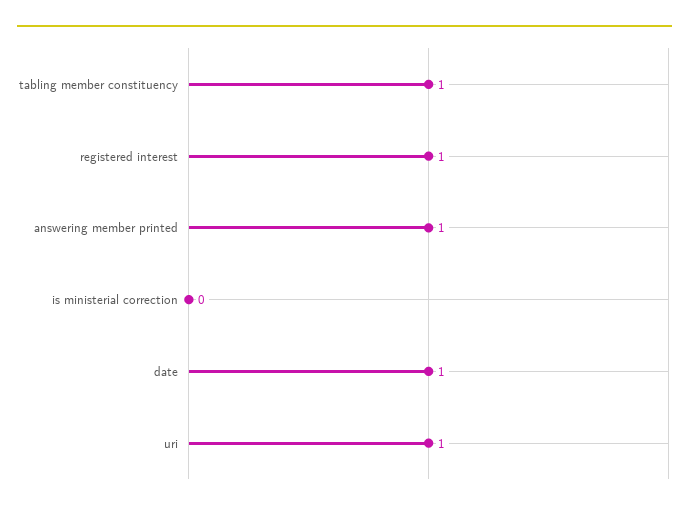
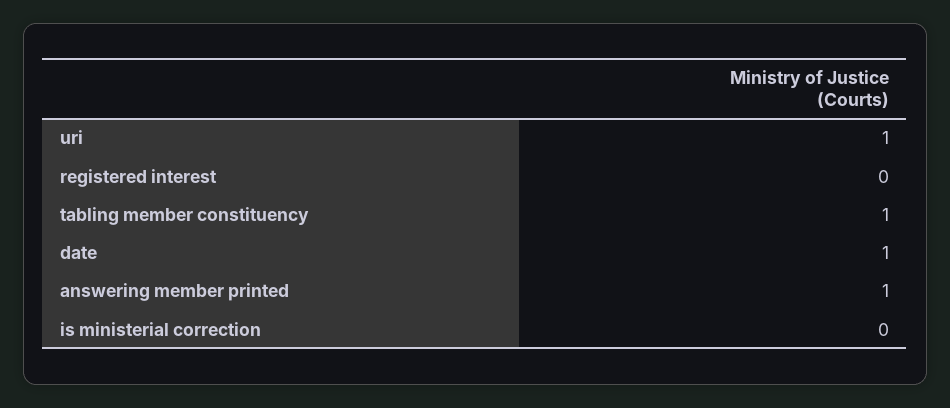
registered interest: 1 -> 0

